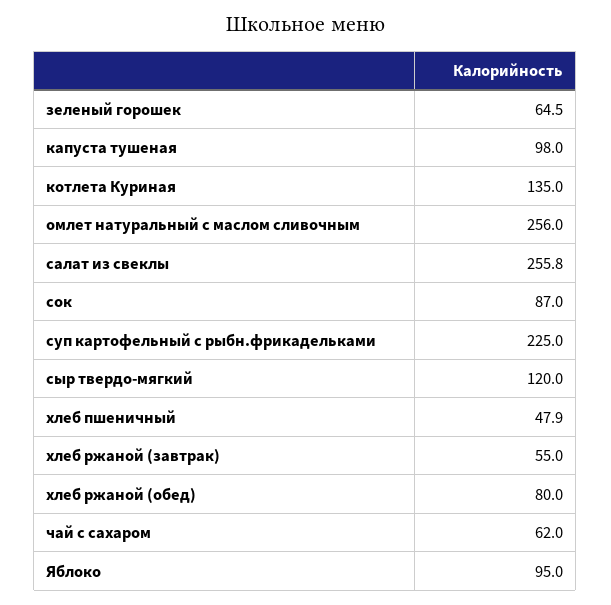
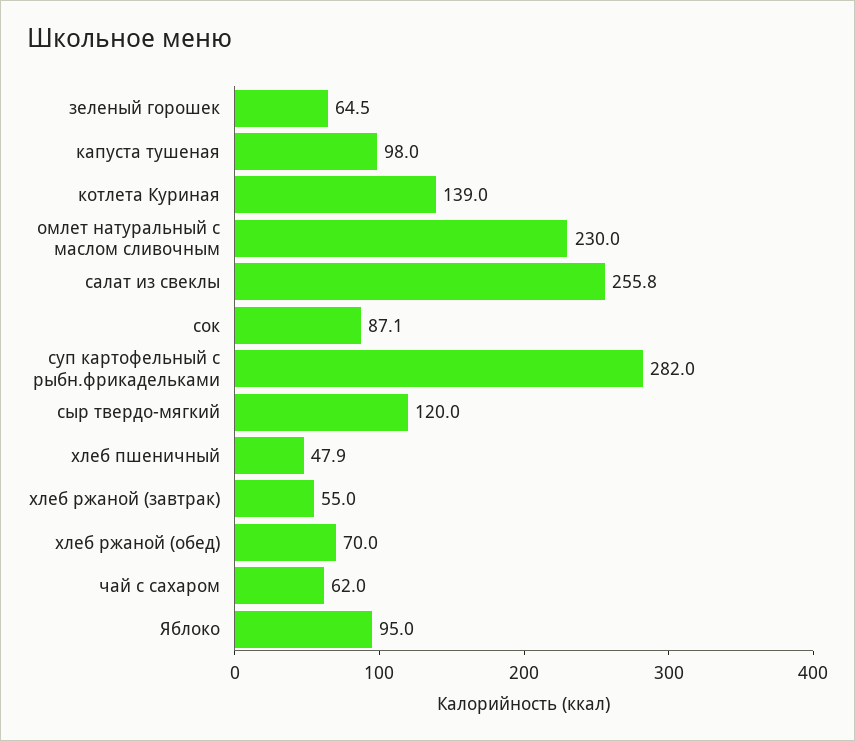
котлета Куриная: 135 -> 139
омлет натуральный с маслом сливочным: 256 -> 230
сок: 87 -> 87.1
суп картофельный с рыбн.фрикадельками: 225 -> 282
хлеб ржаной (обед): 80 -> 70

